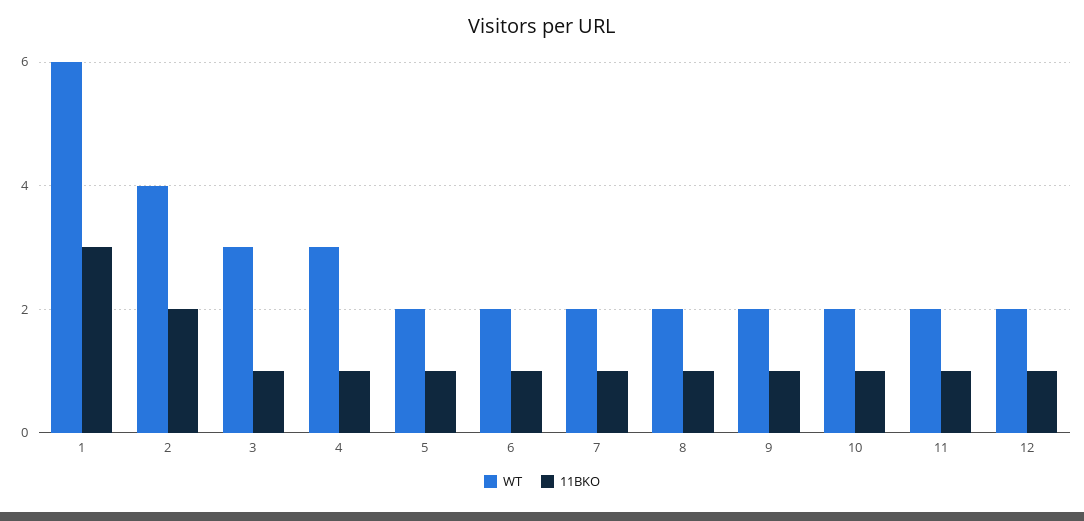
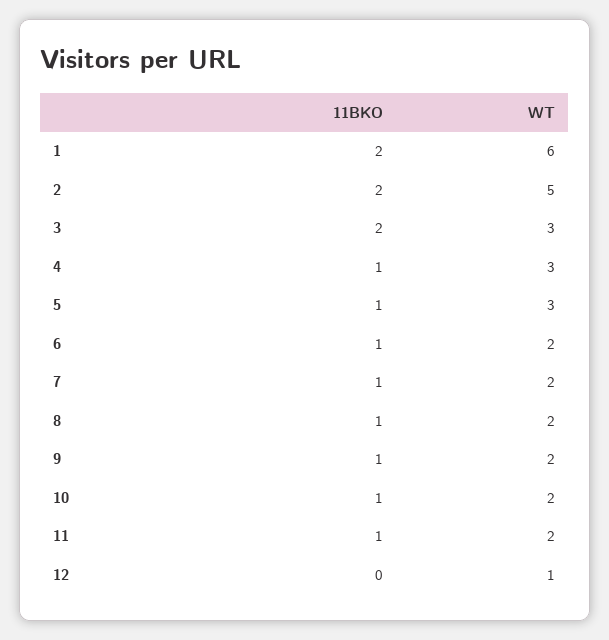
11BKO, 1: 3 -> 2
WT, 2: 4 -> 5
11BKO, 3: 1 -> 2
WT, 5: 2 -> 3
WT, 12: 2 -> 1
11BKO, 12: 1 -> 0

